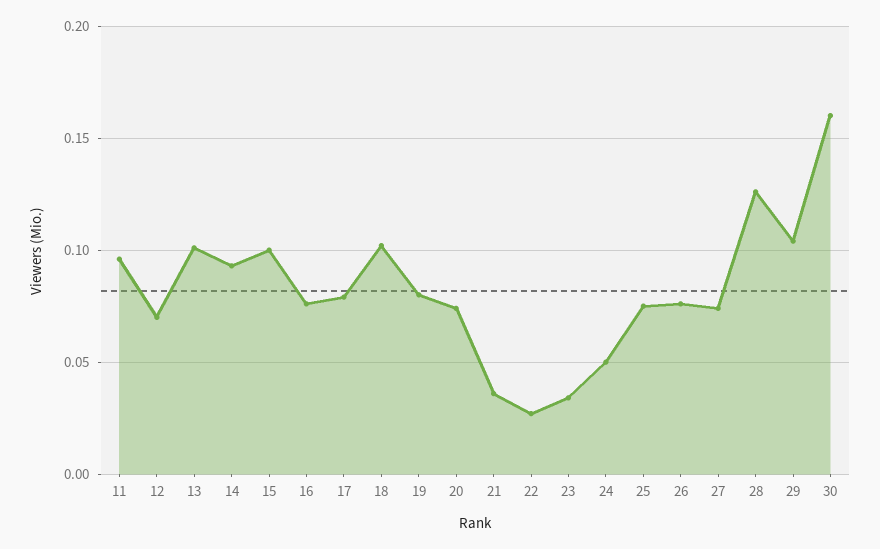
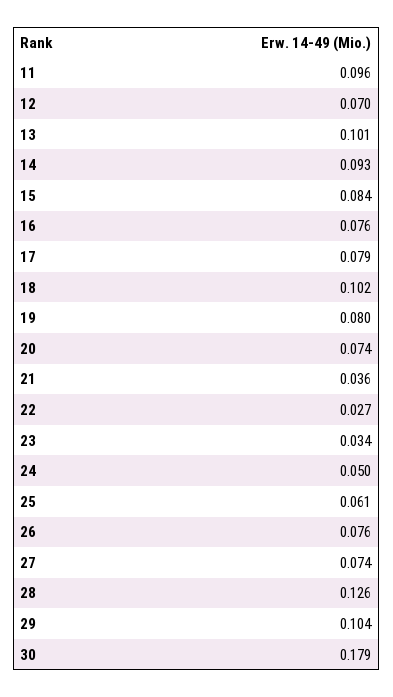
15: 0.1 -> 0.084
25: 0.075 -> 0.061
30: 0.16 -> 0.179

